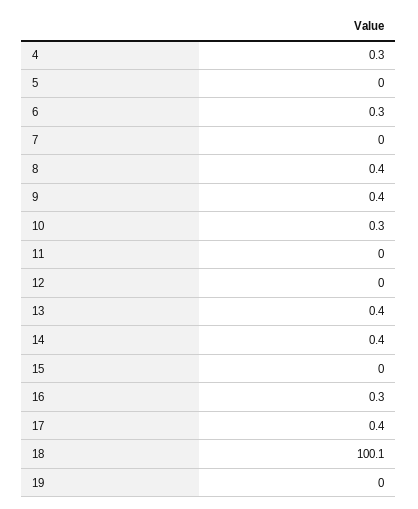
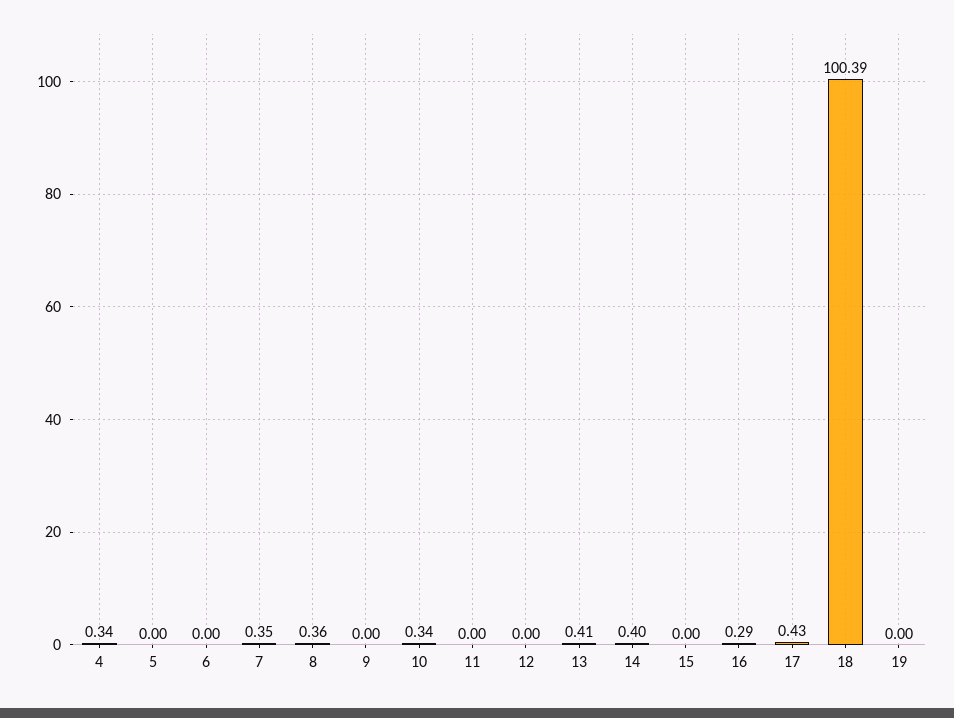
6: 0.3 -> 0
7: 0 -> 0.35
9: 0.4 -> 0
18: 100.1 -> 100.39

